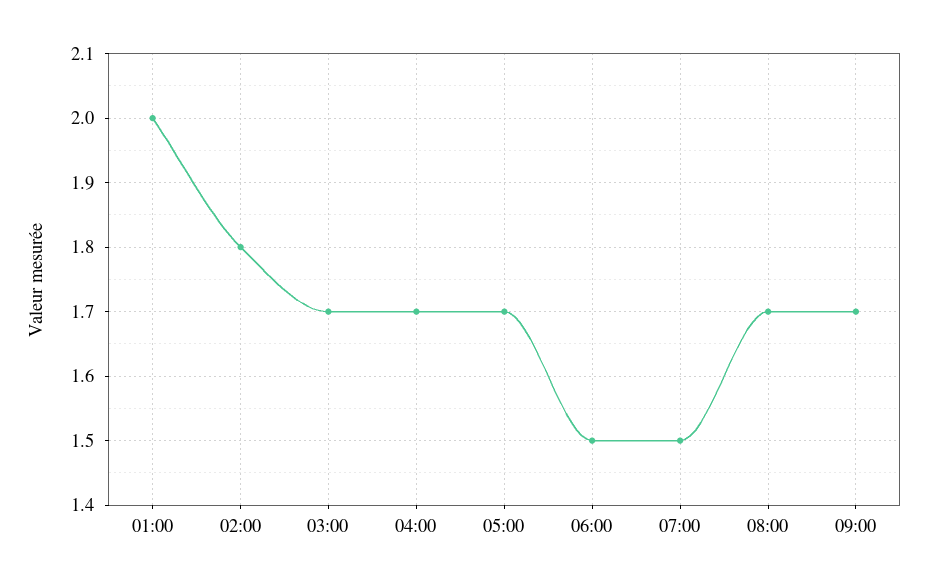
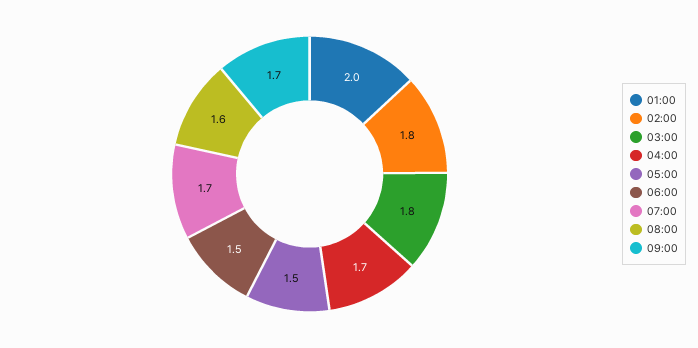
03:00: 1.7 -> 1.8
05:00: 1.7 -> 1.5
07:00: 1.5 -> 1.7
08:00: 1.7 -> 1.6

